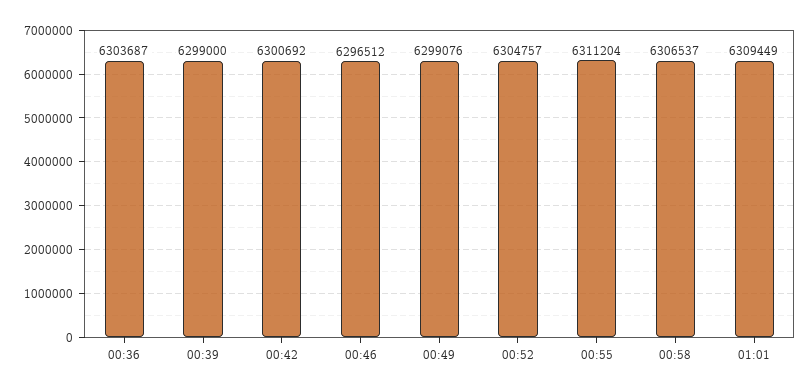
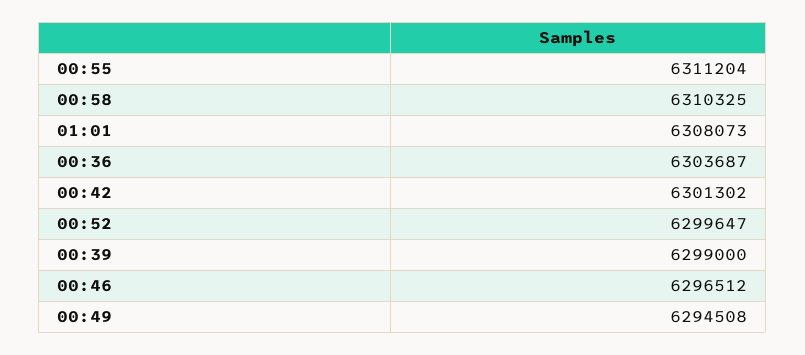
00:42: 6300692 -> 6301302
00:49: 6299076 -> 6294508
00:52: 6304757 -> 6299647
00:58: 6306537 -> 6310325
01:01: 6309449 -> 6308073

